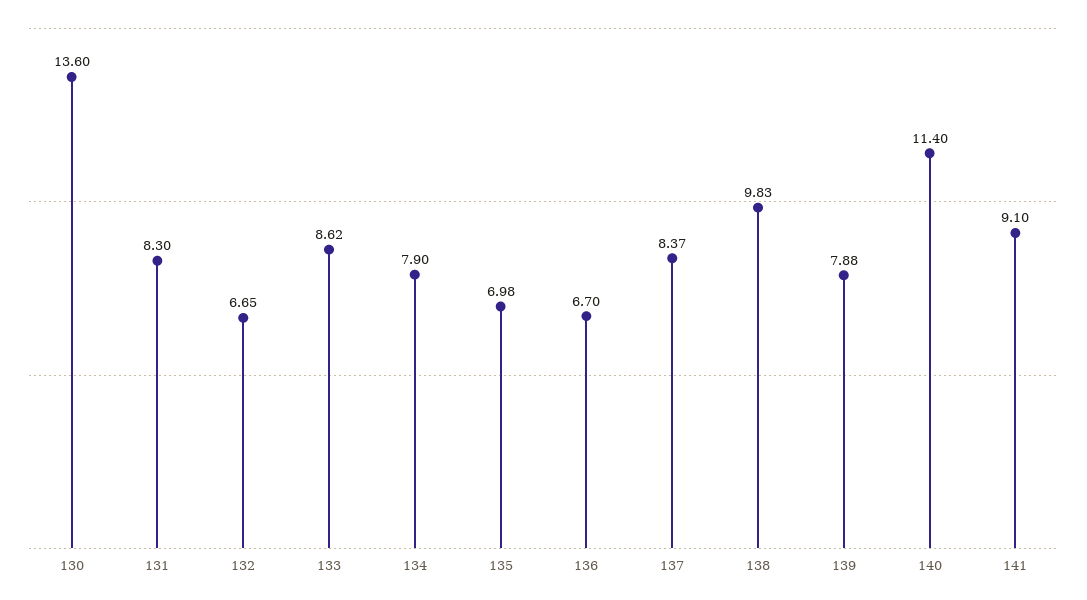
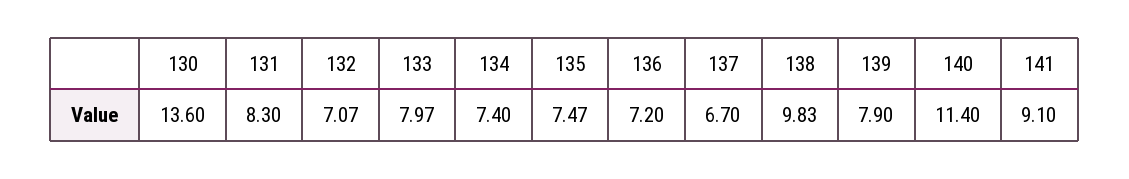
132: 6.65 -> 7.07
133: 8.62 -> 7.97
134: 7.9 -> 7.4
135: 6.98 -> 7.47
136: 6.7 -> 7.2
137: 8.37 -> 6.7
139: 7.88 -> 7.9

